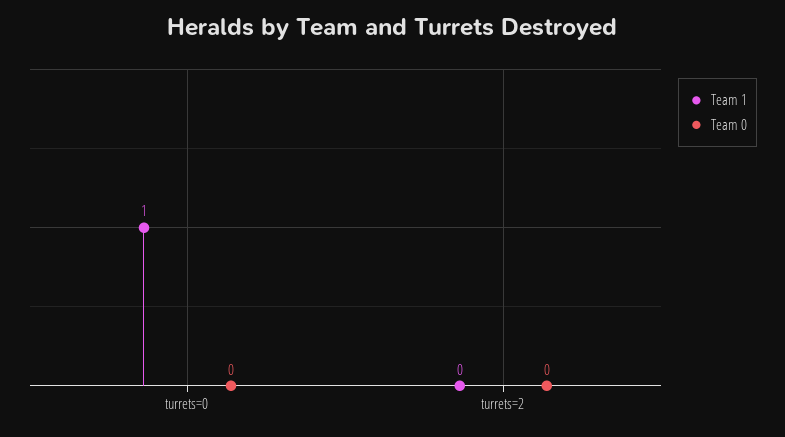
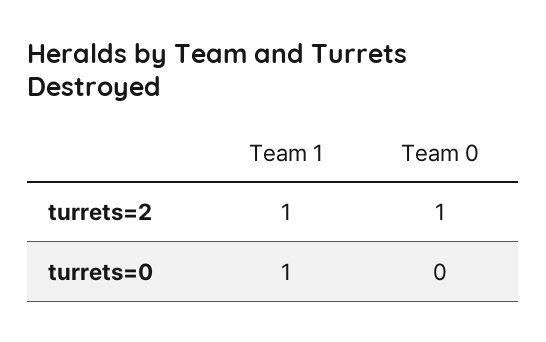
Team 1, turrets=2: 0 -> 1
Team 0, turrets=2: 0 -> 1

